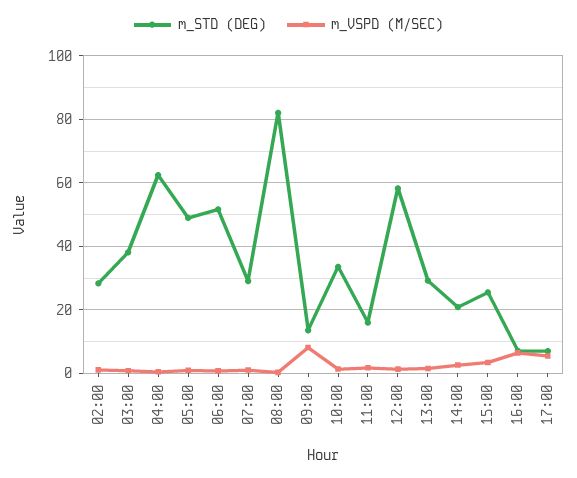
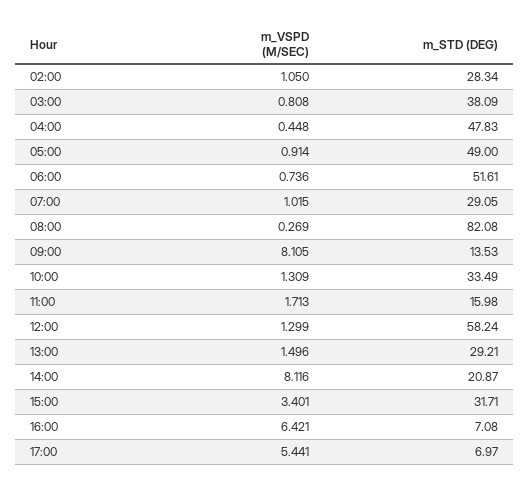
m_STD (DEG), 04:00: 62 -> 47.83
m_VSPD (M/SEC), 14:00: 2 -> 8.116
m_STD (DEG), 15:00: 26 -> 31.71

